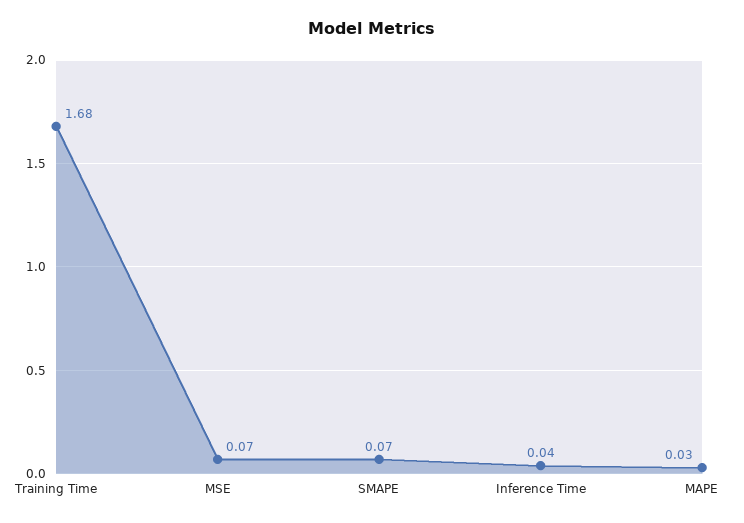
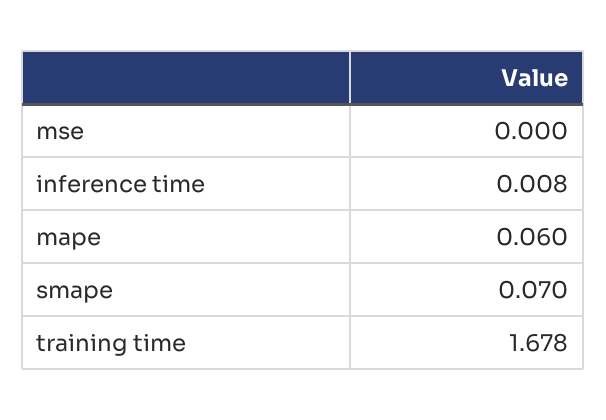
MSE: 0.07 -> 0
Inference Time: 0.04 -> 0.008
MAPE: 0.03 -> 0.06

